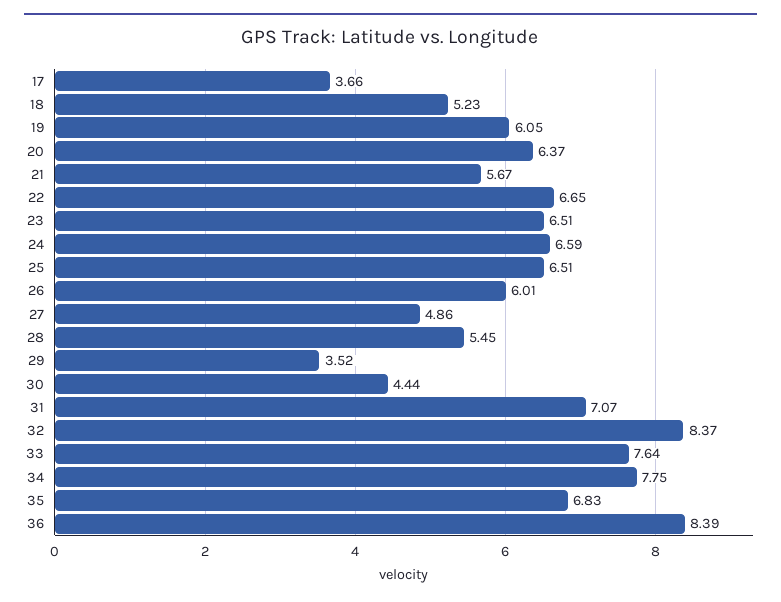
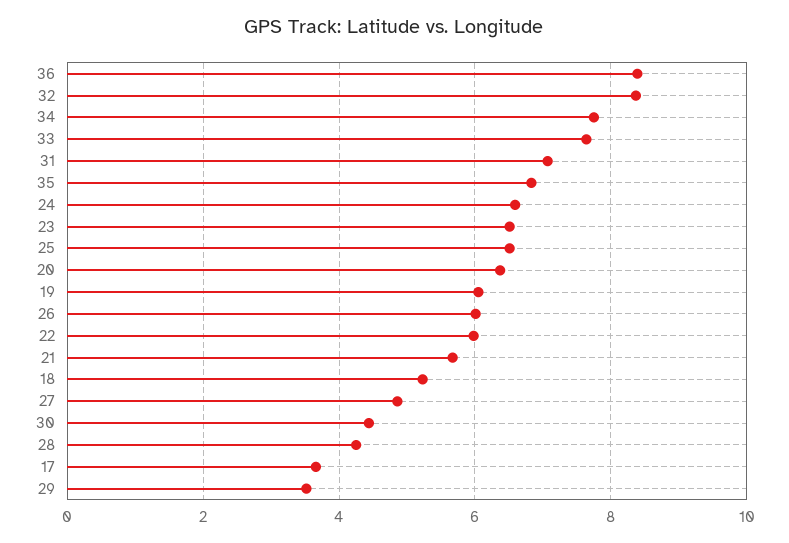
22: 6.65 -> 6
28: 5.45 -> 4.2

